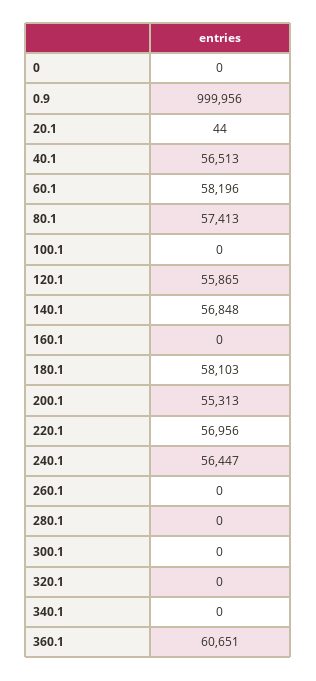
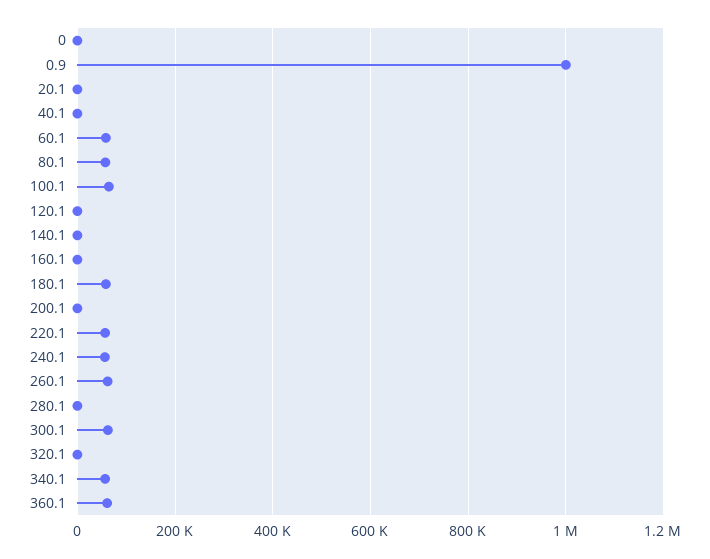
40.1: 56513 -> 0
100.1: 0 -> 60000
120.1: 55865 -> 0
140.1: 56848 -> 0
200.1: 55313 -> 0
260.1: 0 -> 60000
300.1: 0 -> 60000
340.1: 0 -> 60000

